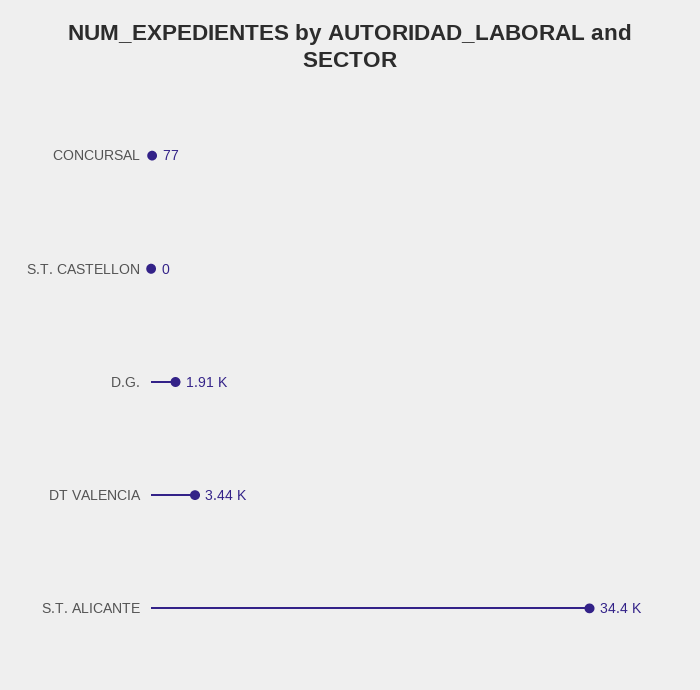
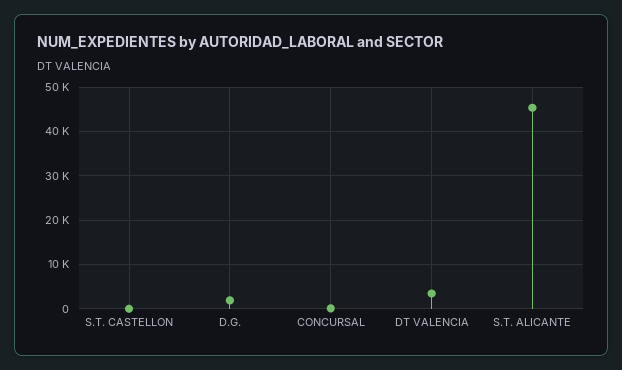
S.T. ALICANTE: 34400 -> 46000

